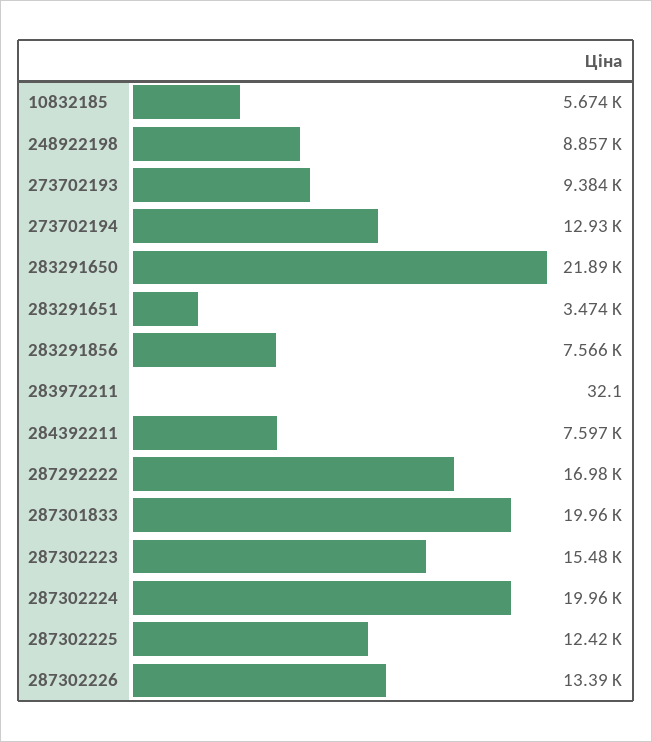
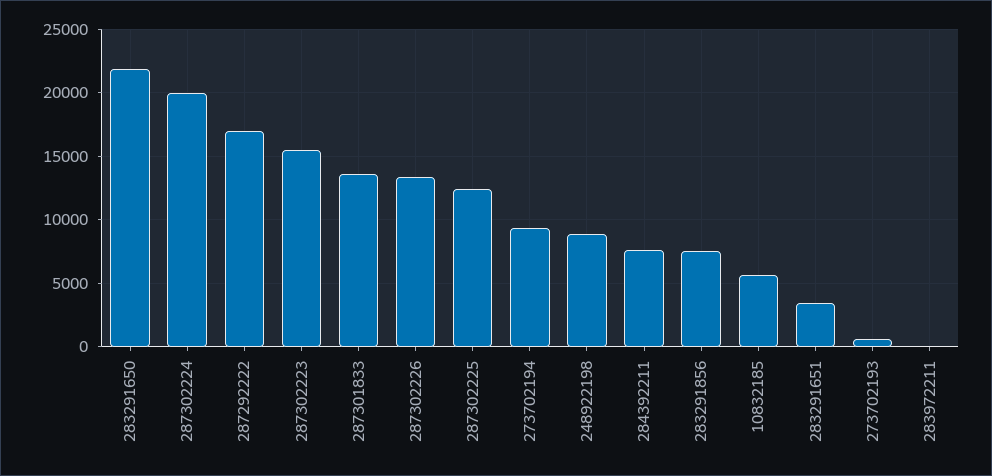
273702193: 9384 -> 500
273702194: 12930 -> 9500
287301833: 19960 -> 13500

